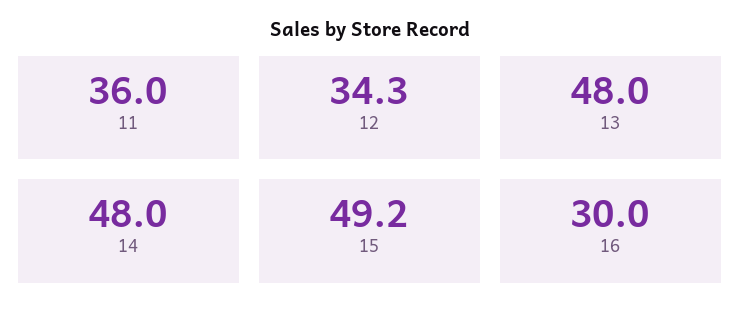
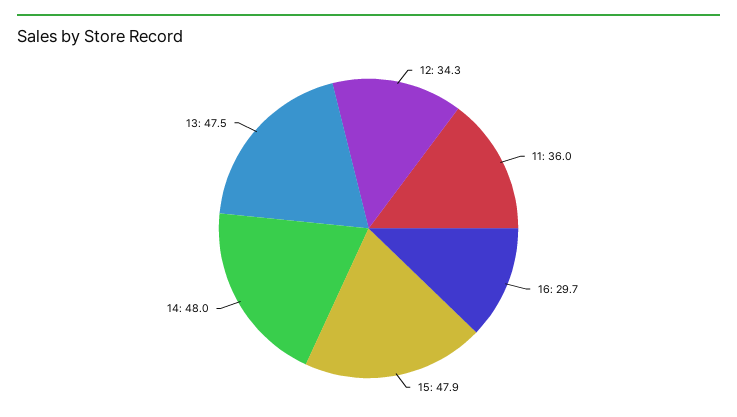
13: 48 -> 47.5
15: 49.2 -> 47.9
16: 30 -> 29.7

